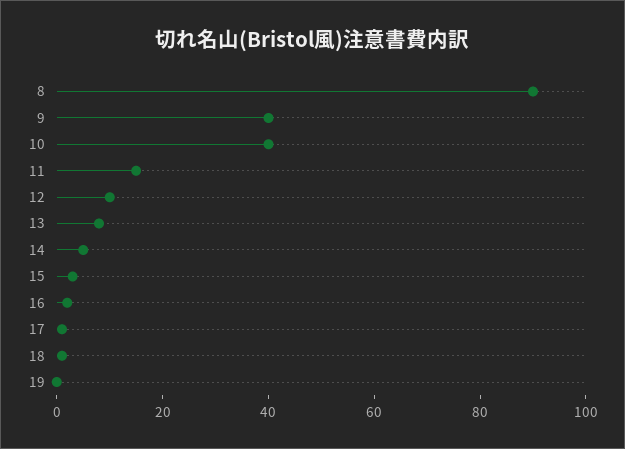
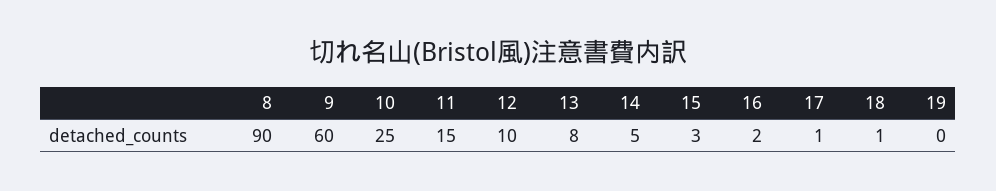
9: 40 -> 60
10: 40 -> 25

